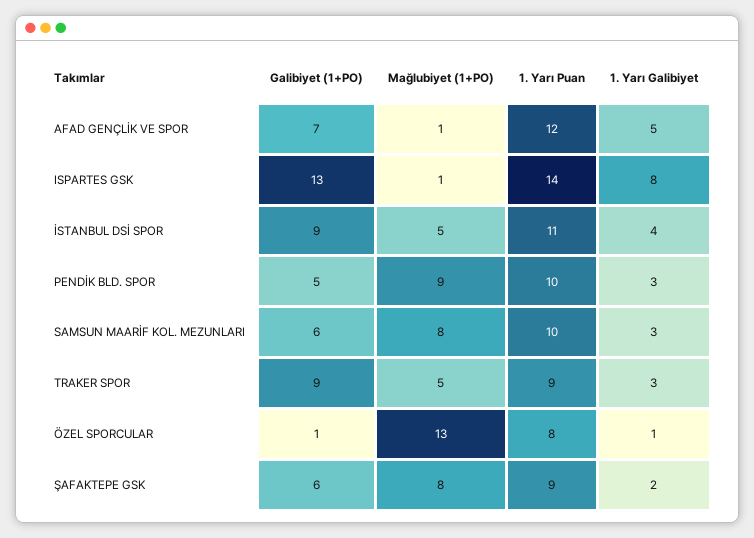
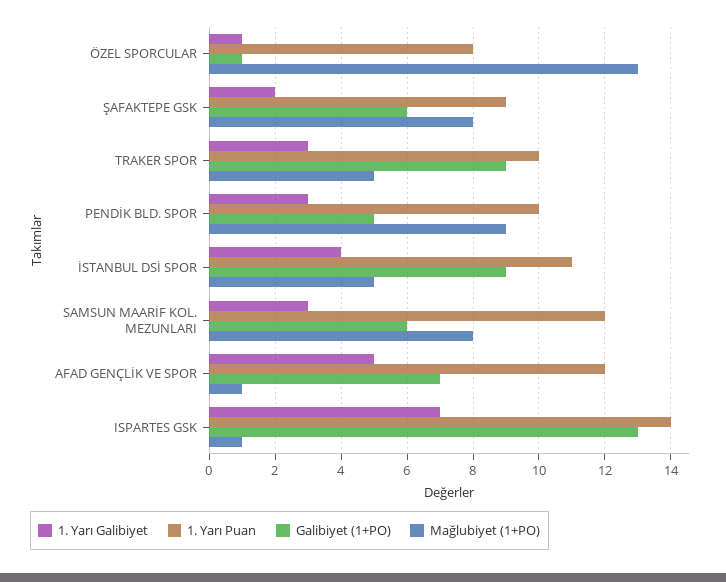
1. Yarı Galibiyet, ISPARTES GSK: 8 -> 7
1. Yarı Puan, SAMSUN MAARİF KOL. MEZUNLARI: 10 -> 12
1. Yarı Puan, TRAKER SPOR: 9 -> 10

